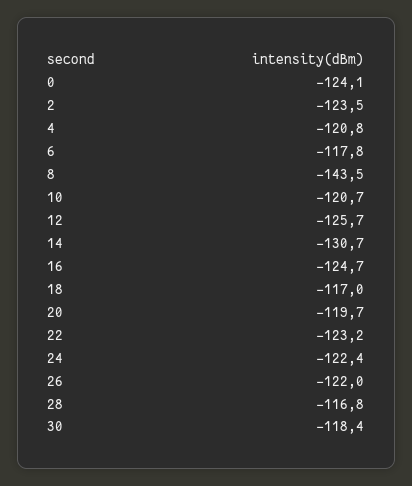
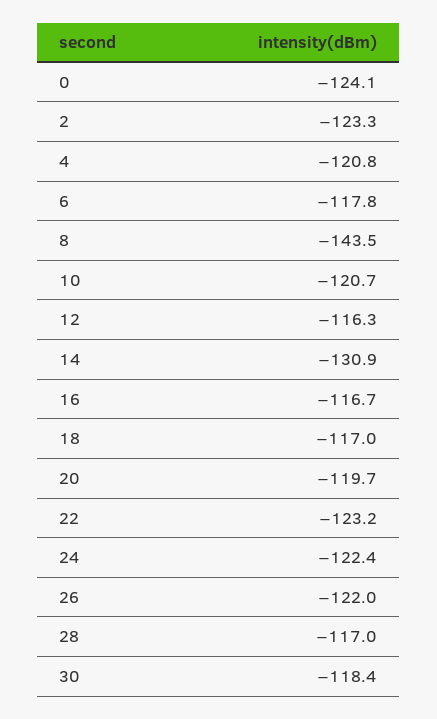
2: -123.5 -> -123.3
12: -125.7 -> -116.3
14: -130.7 -> -130.9
16: -124.7 -> -116.7
28: -116.8 -> -117

